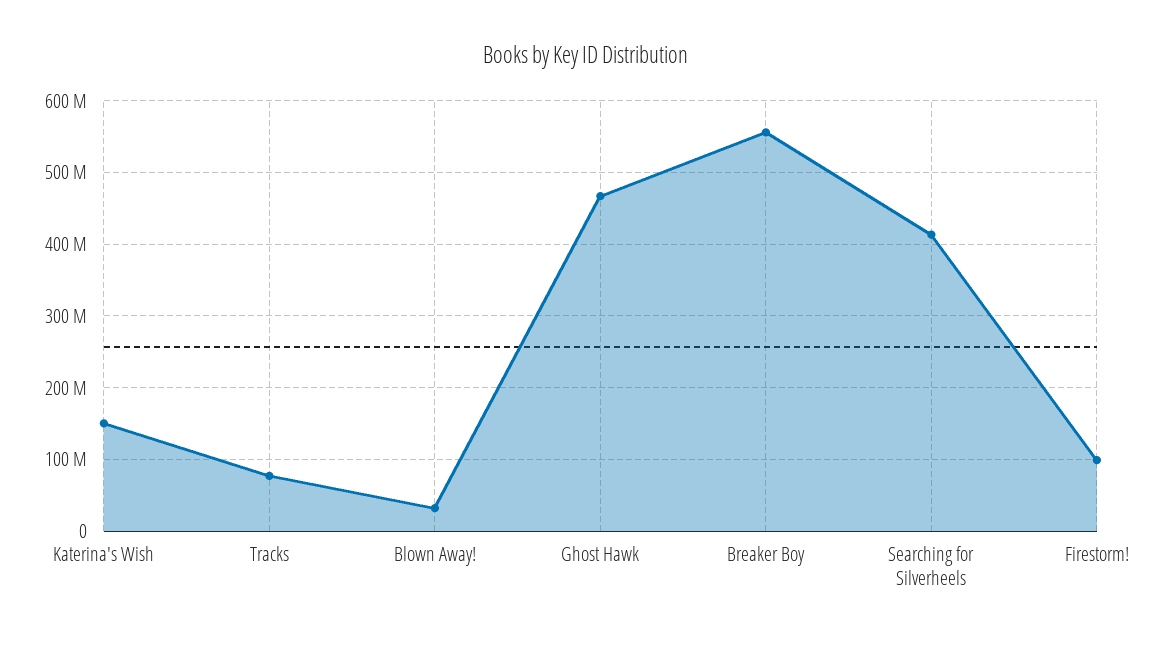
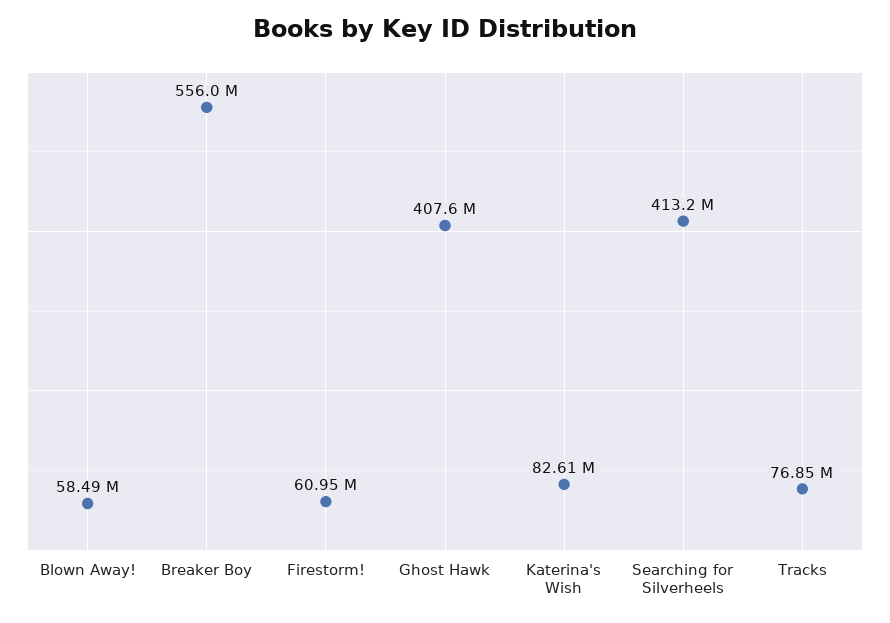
Katerina's Wish: 150000000 -> 82610000
Blown Away!: 30000000 -> 58490000
Ghost Hawk: 470000000 -> 407600000
Firestorm!: 100000000 -> 60950000

